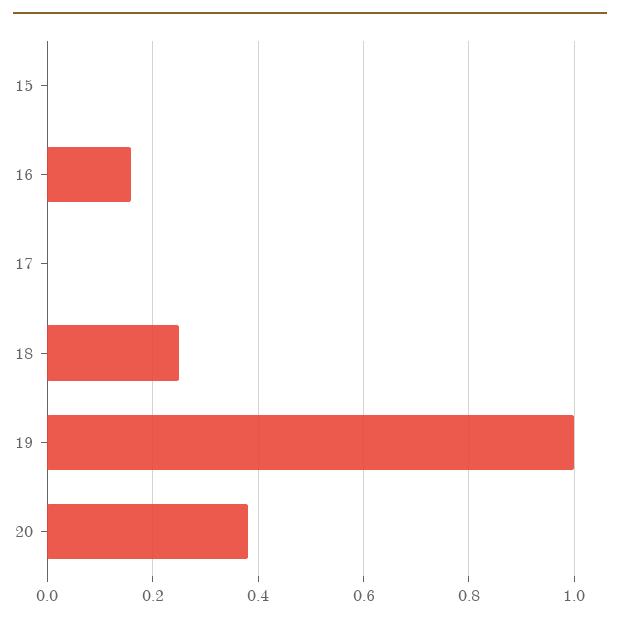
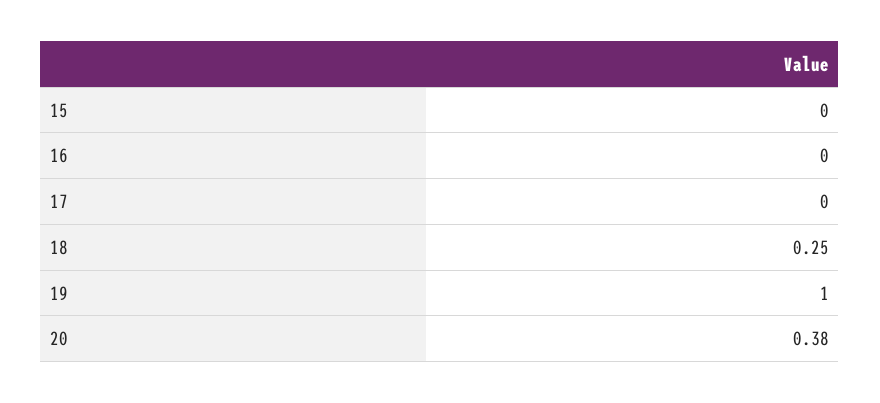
16: 0.15 -> 0

